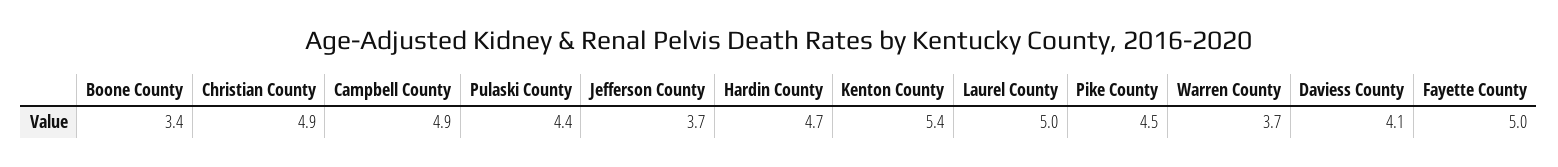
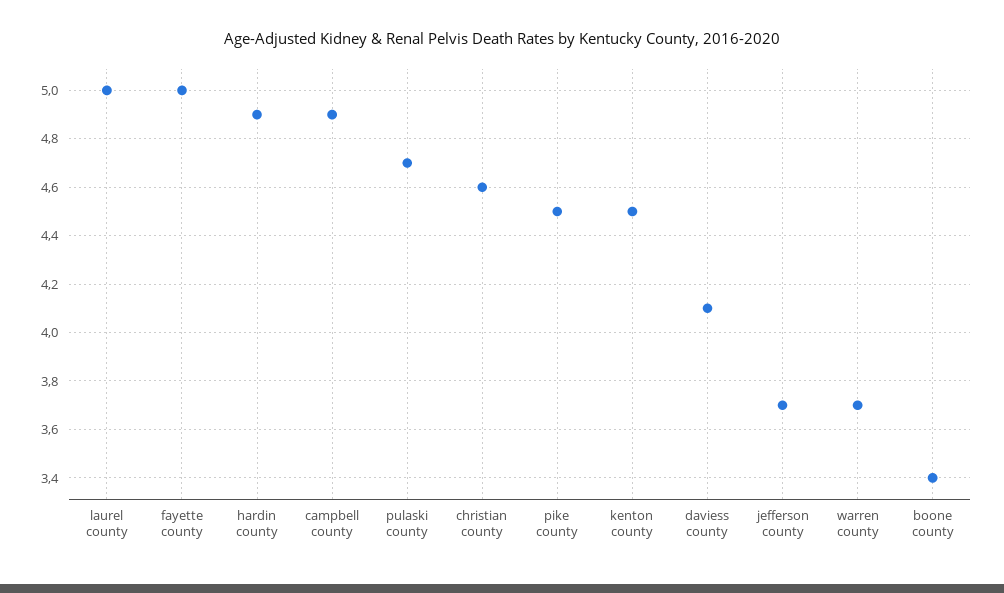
Christian County: 4.9 -> 4.6
Pulaski County: 4.4 -> 4.7
Hardin County: 4.7 -> 4.9
Kenton County: 5.4 -> 4.5

